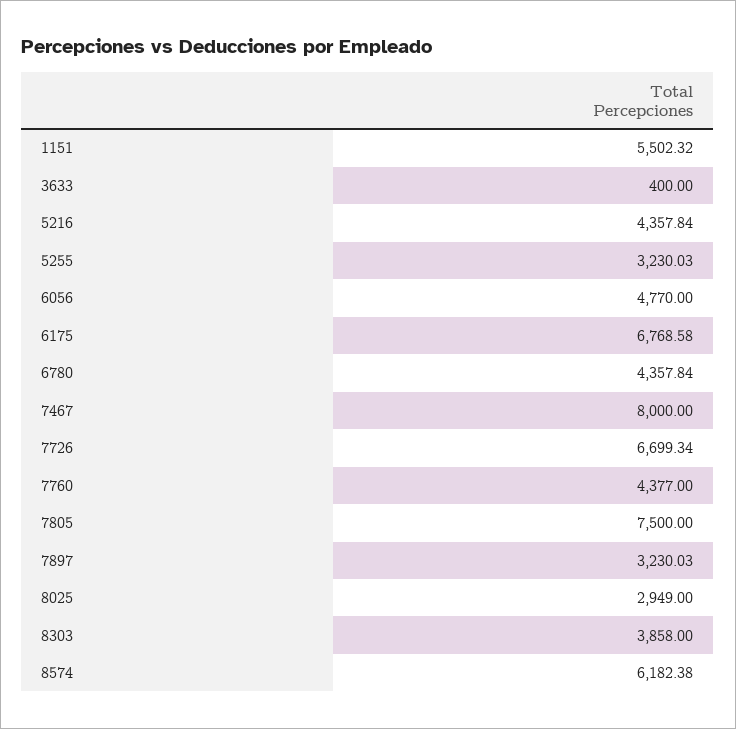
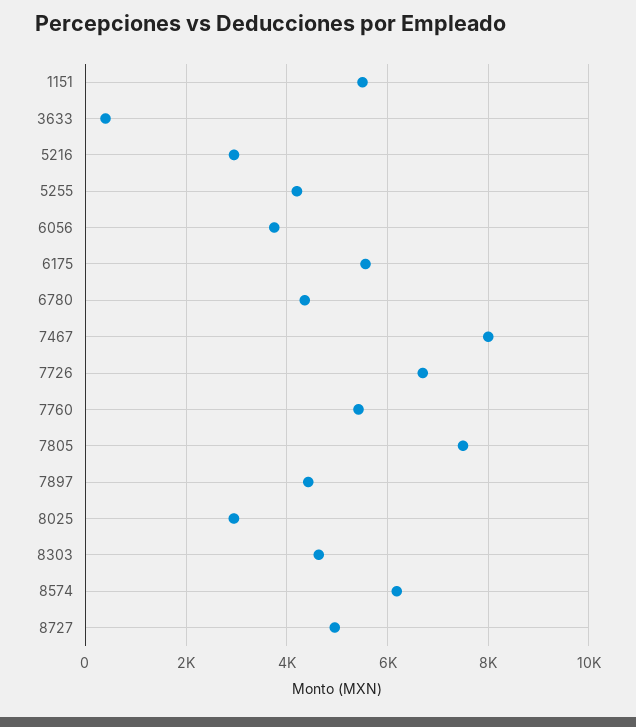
5216: 4357.84 -> 3000
5255: 3230.03 -> 4200
6056: 4770 -> 3800
6175: 6768.58 -> 5600
7760: 4377 -> 5400
7897: 3230.03 -> 4400
8303: 3858 -> 4600
8727: none -> 5000

